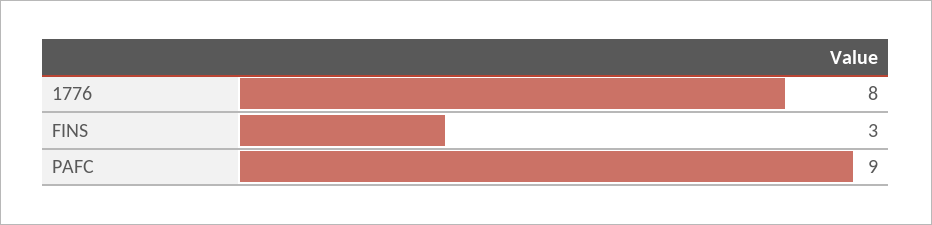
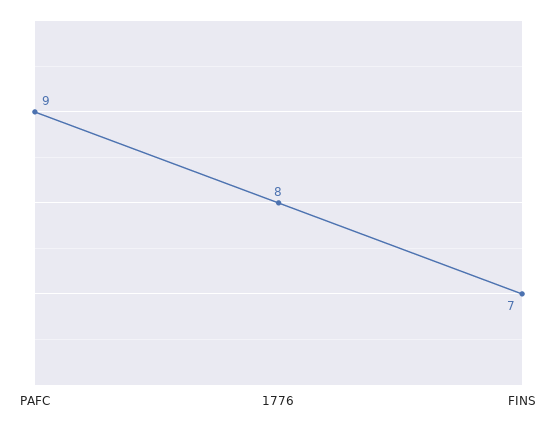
FINS: 3 -> 7

